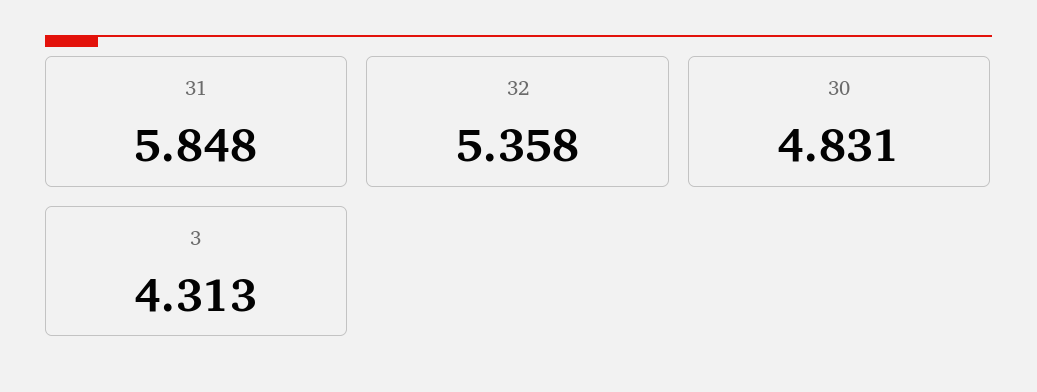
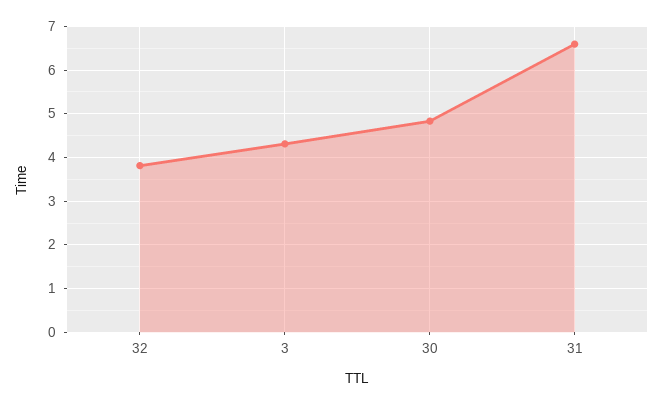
31: 5.848 -> 6.6
32: 5.358 -> 3.8

